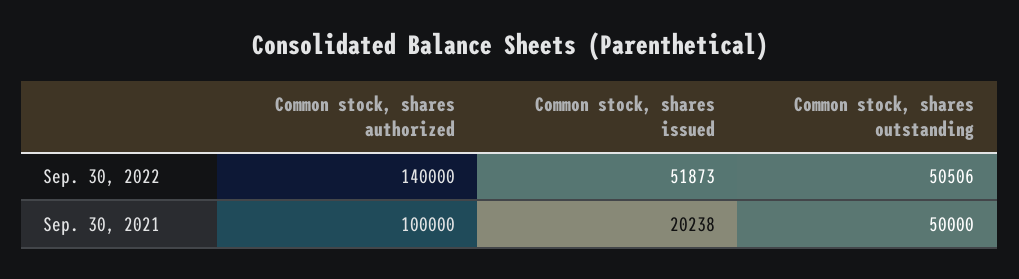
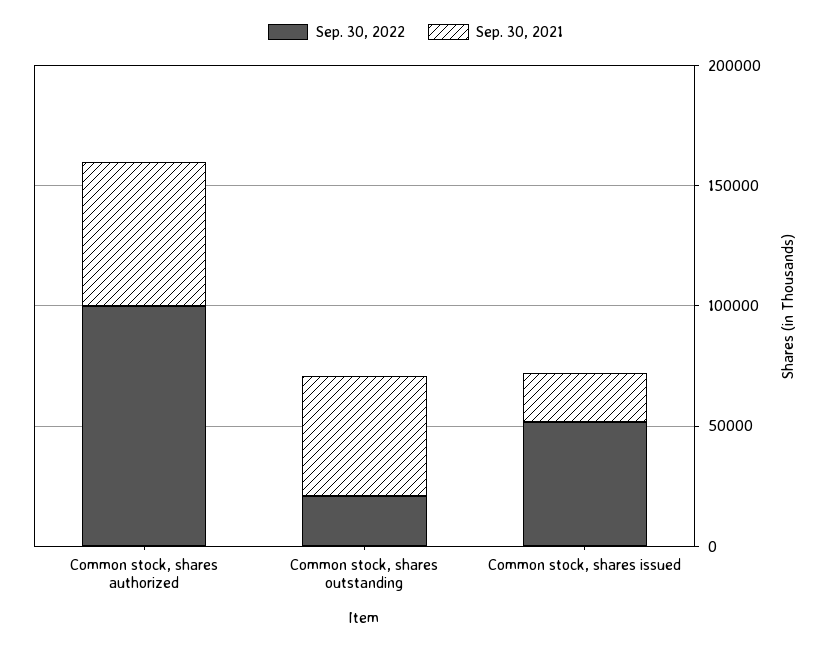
Sep. 30, 2022, Common stock, shares authorized: 140000 -> 100000
Sep. 30, 2022, Common stock, shares outstanding: 50506 -> 20000
Sep. 30, 2021, Common stock, shares authorized: 100000 -> 60000

